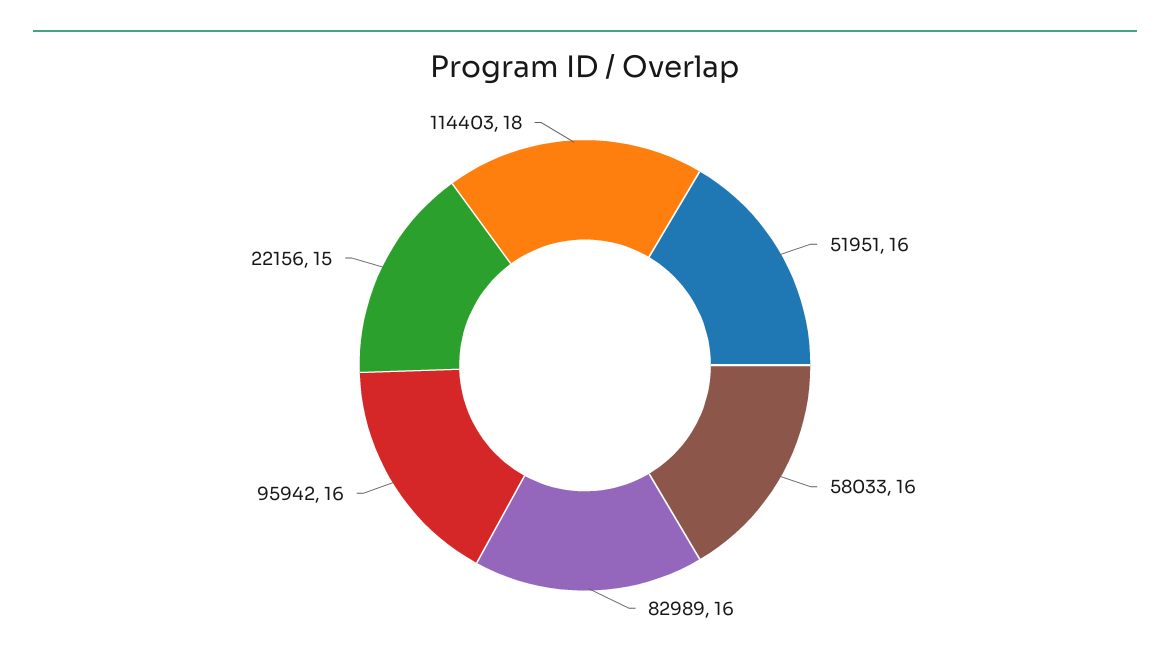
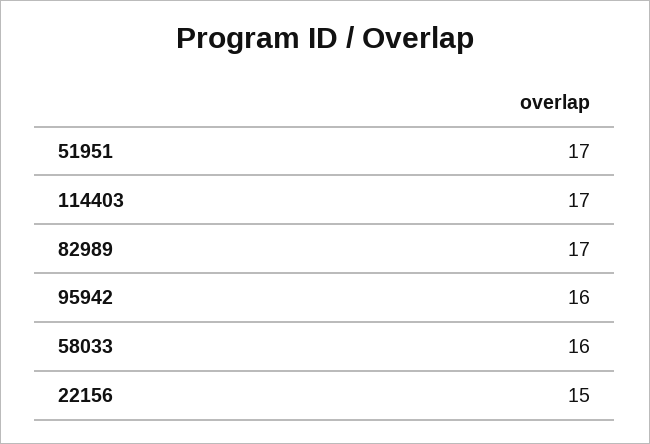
51951: 16 -> 17
82989: 16 -> 17
114403: 18 -> 17

